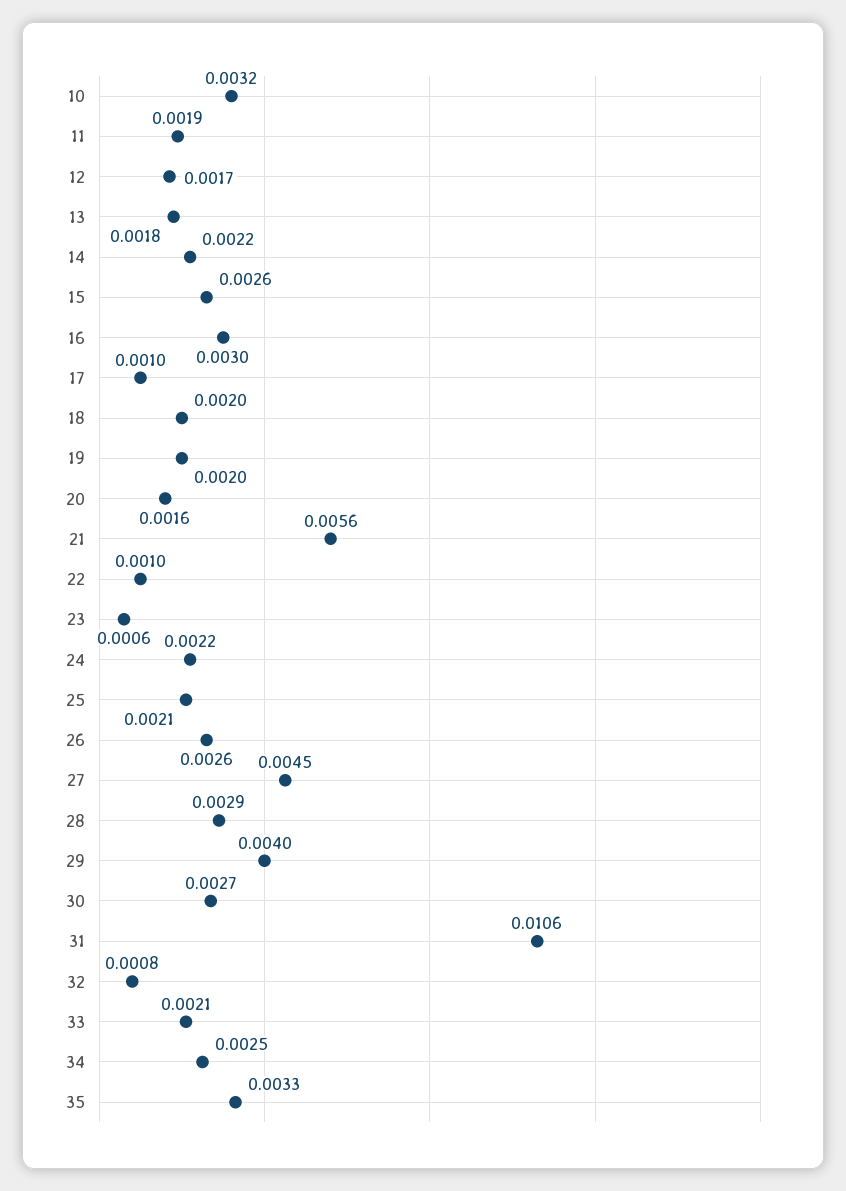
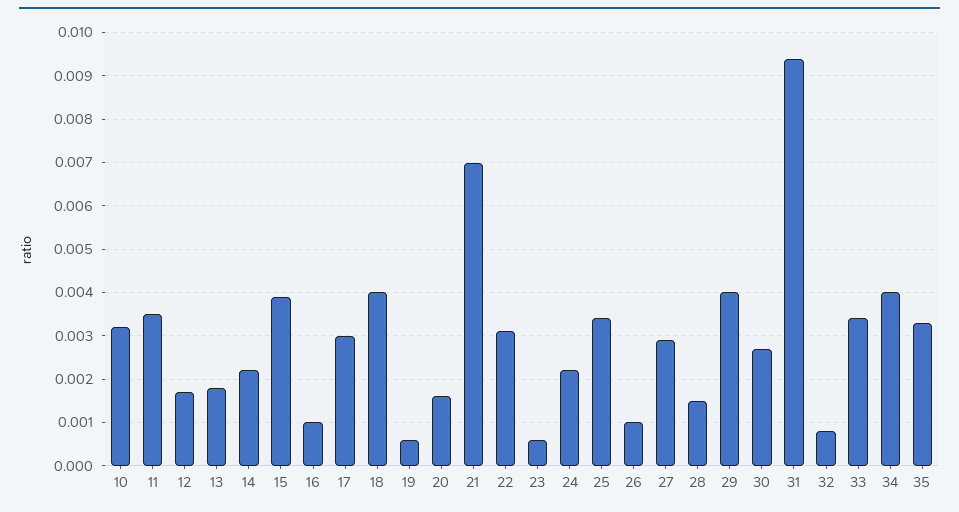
11: 0.0019 -> 0.0035
15: 0.0026 -> 0.004
16: 0.003 -> 0.001
17: 0.001 -> 0.003
18: 0.002 -> 0.004
19: 0.002 -> 0.0005
21: 0.0056 -> 0.007
22: 0.001 -> 0.003
25: 0.0021 -> 0.0035
26: 0.0026 -> 0.001
27: 0.0045 -> 0.003
28: 0.0029 -> 0.0015
31: 0.0106 -> 0.0095
33: 0.0021 -> 0.0035
34: 0.0025 -> 0.004

